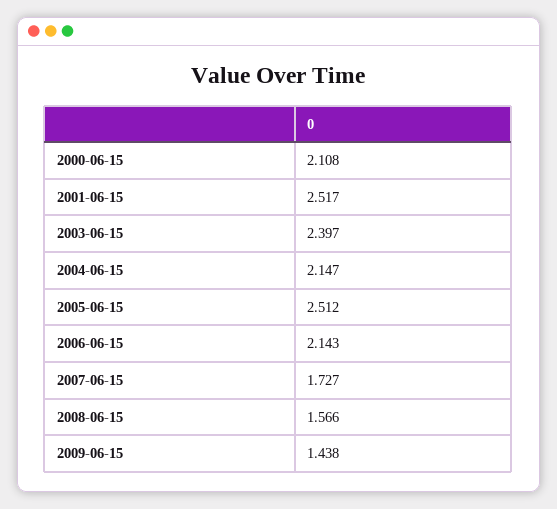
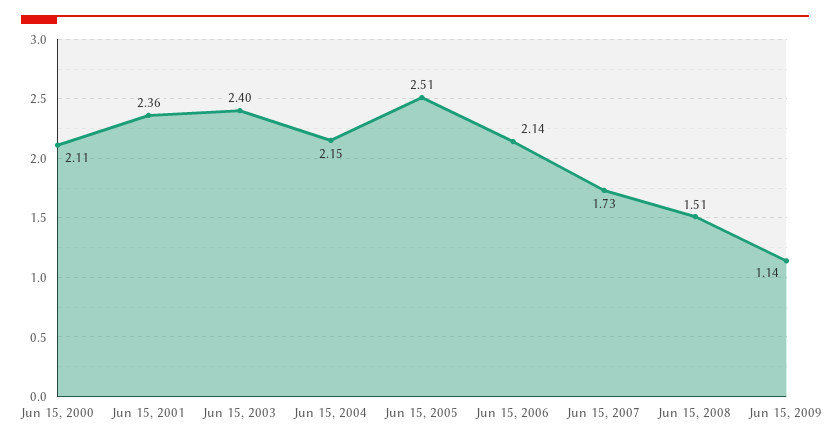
2001-06-15: 2.517 -> 2.36
2008-06-15: 1.566 -> 1.51
2009-06-15: 1.438 -> 1.14

